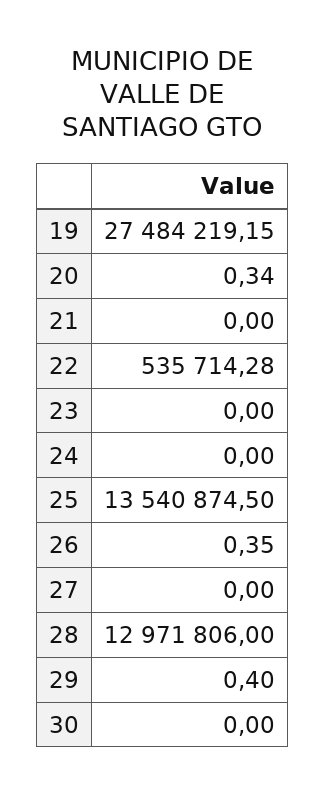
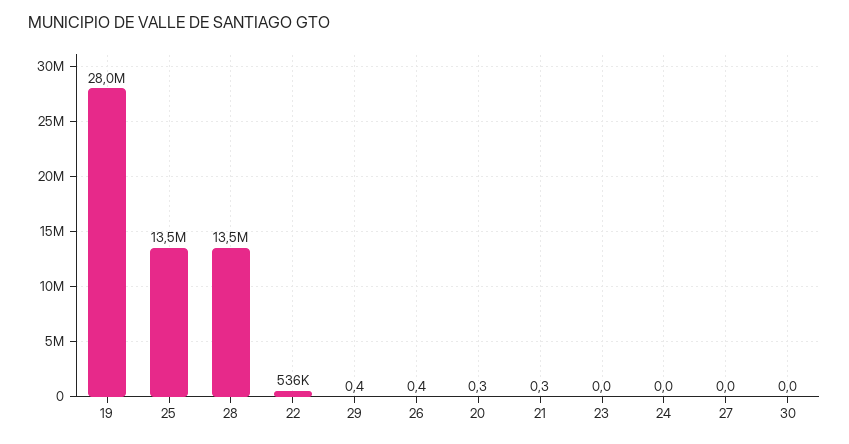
19: 27484219.15 -> 28000000
21: 0 -> 0.3
28: 12971806 -> 13500000

